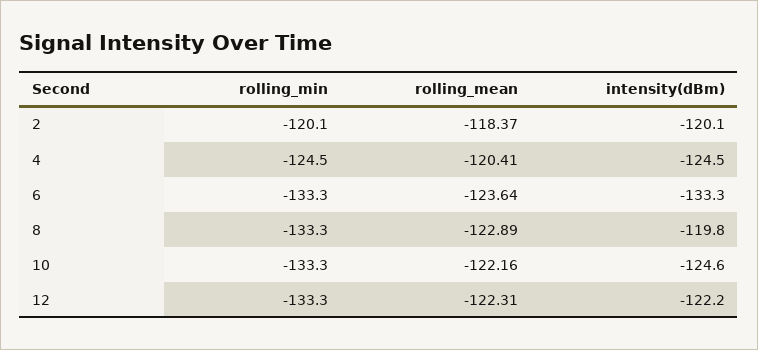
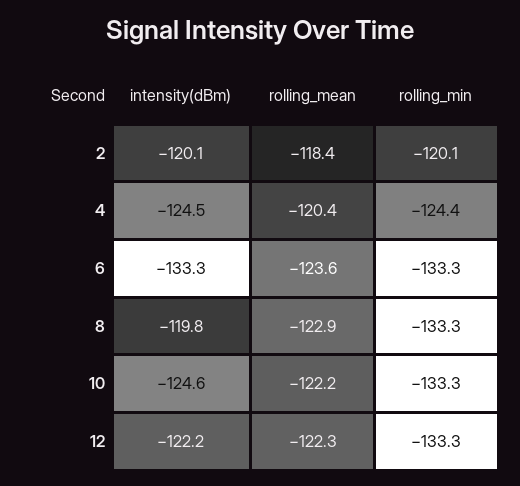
rolling_min, 4: -124.5 -> -124.4

